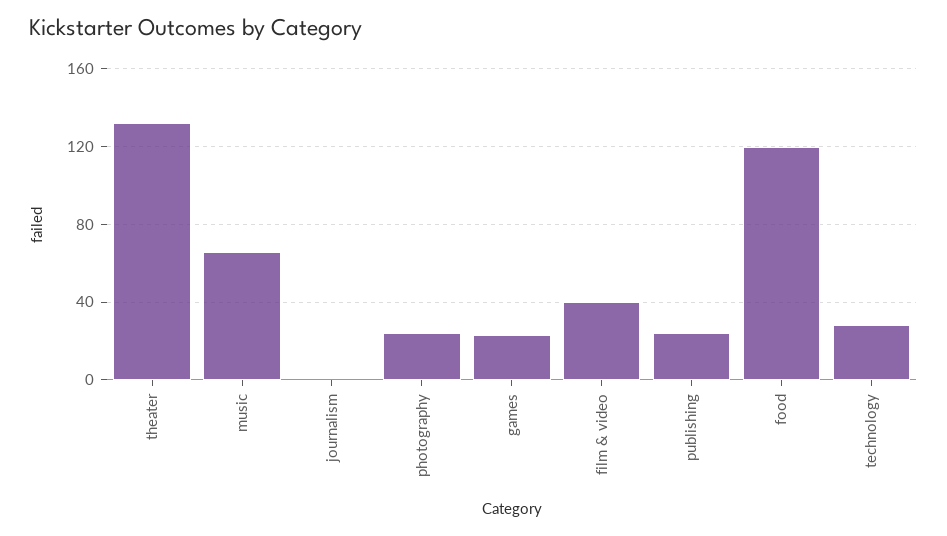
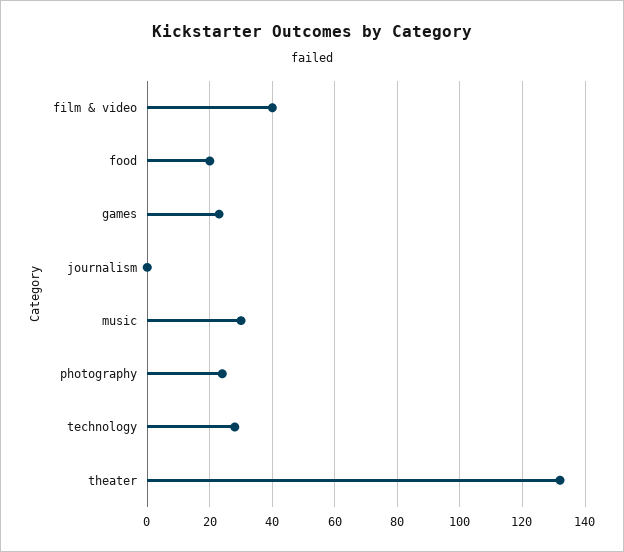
music: 65 -> 30
publishing: 25 -> none
food: 120 -> 20

